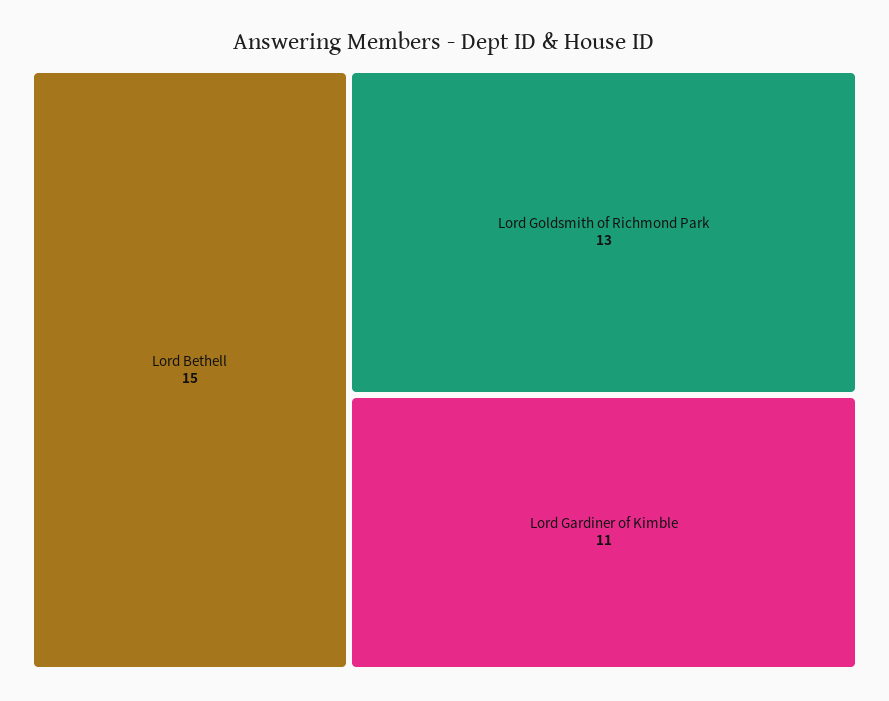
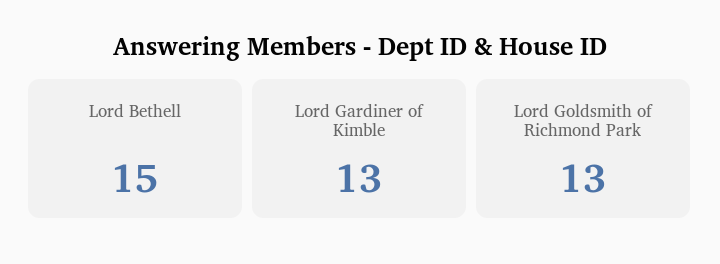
Lord Gardiner of Kimble: 11 -> 13

